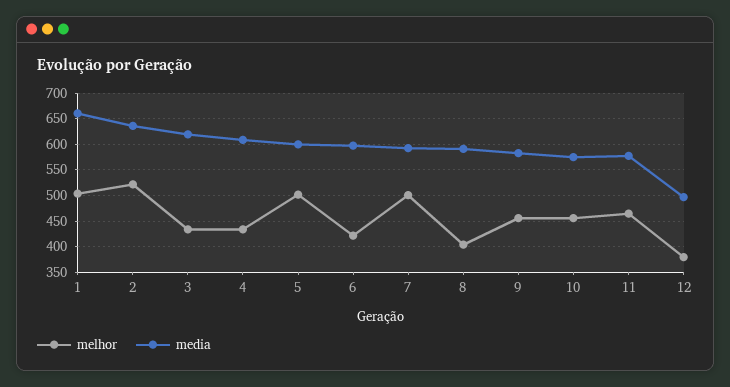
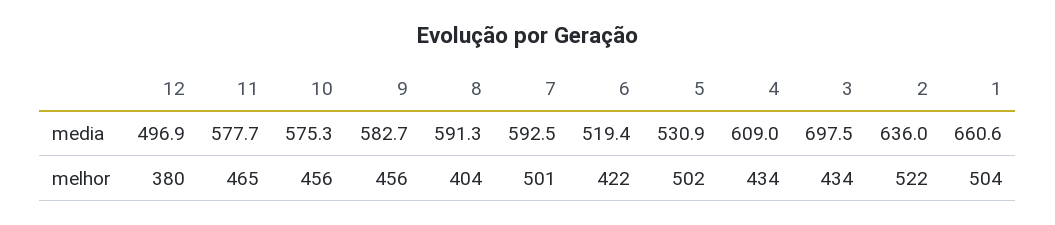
media, 3: 625 -> 697.5
media, 5: 600 -> 530.9
media, 6: 600 -> 519.4

